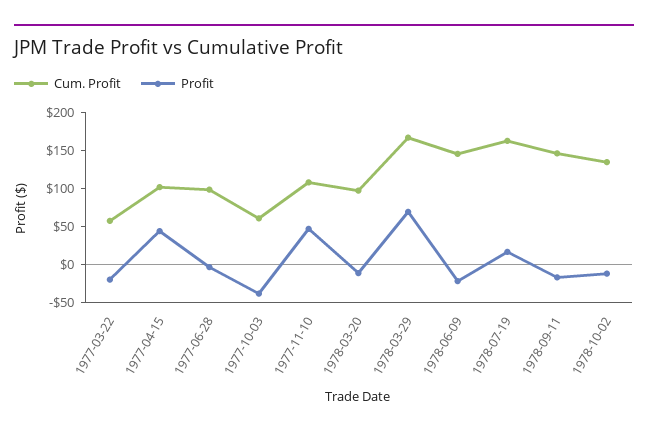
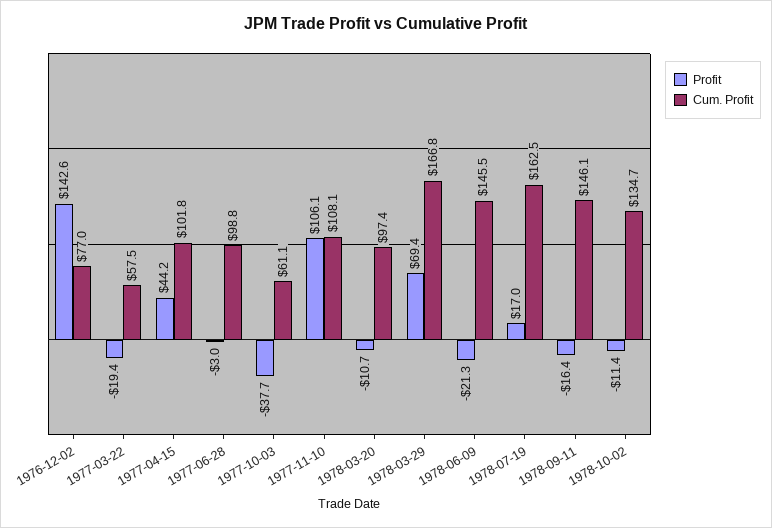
Profit, 1977-11-10: 50 -> 106.1
Profit, 1976-12-02: none -> 142.6
Cum. Profit, 1976-12-02: none -> 77

